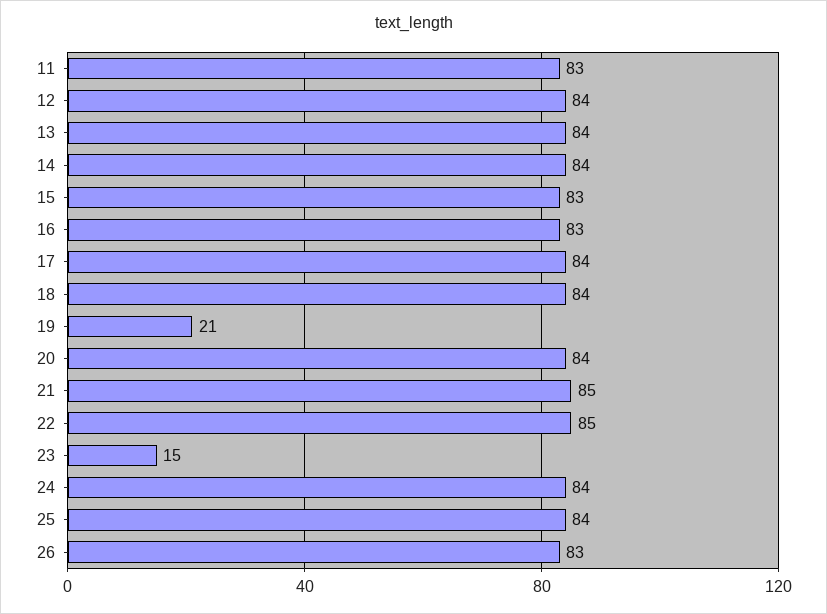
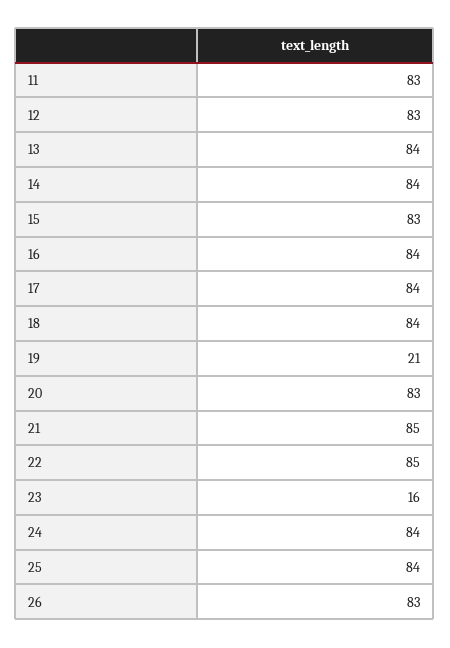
12: 84 -> 83
16: 83 -> 84
20: 84 -> 83
23: 15 -> 16

